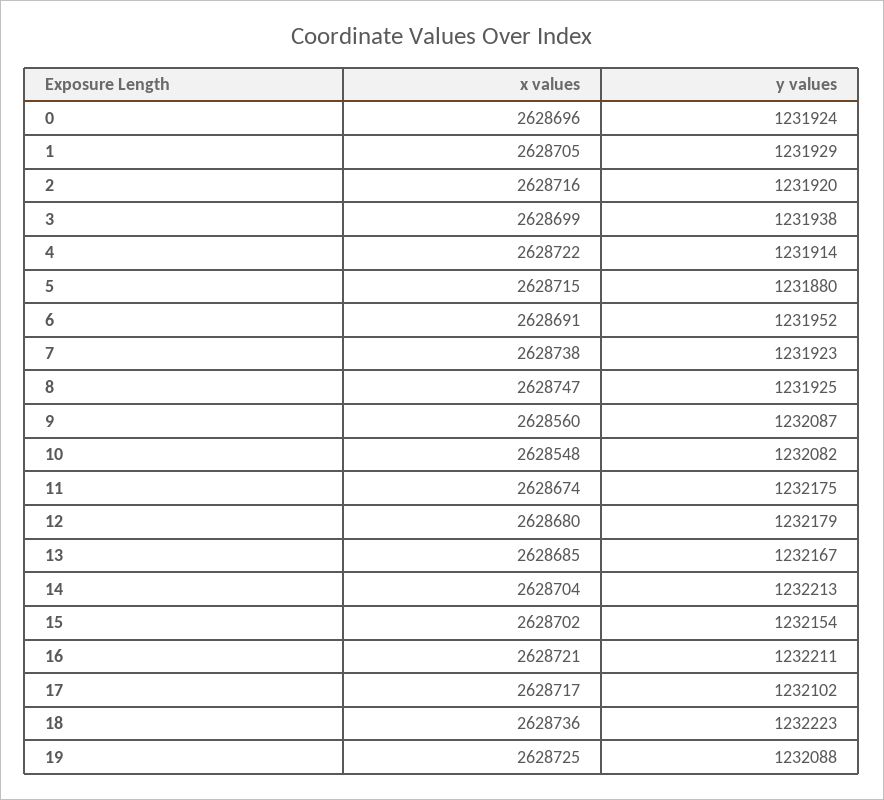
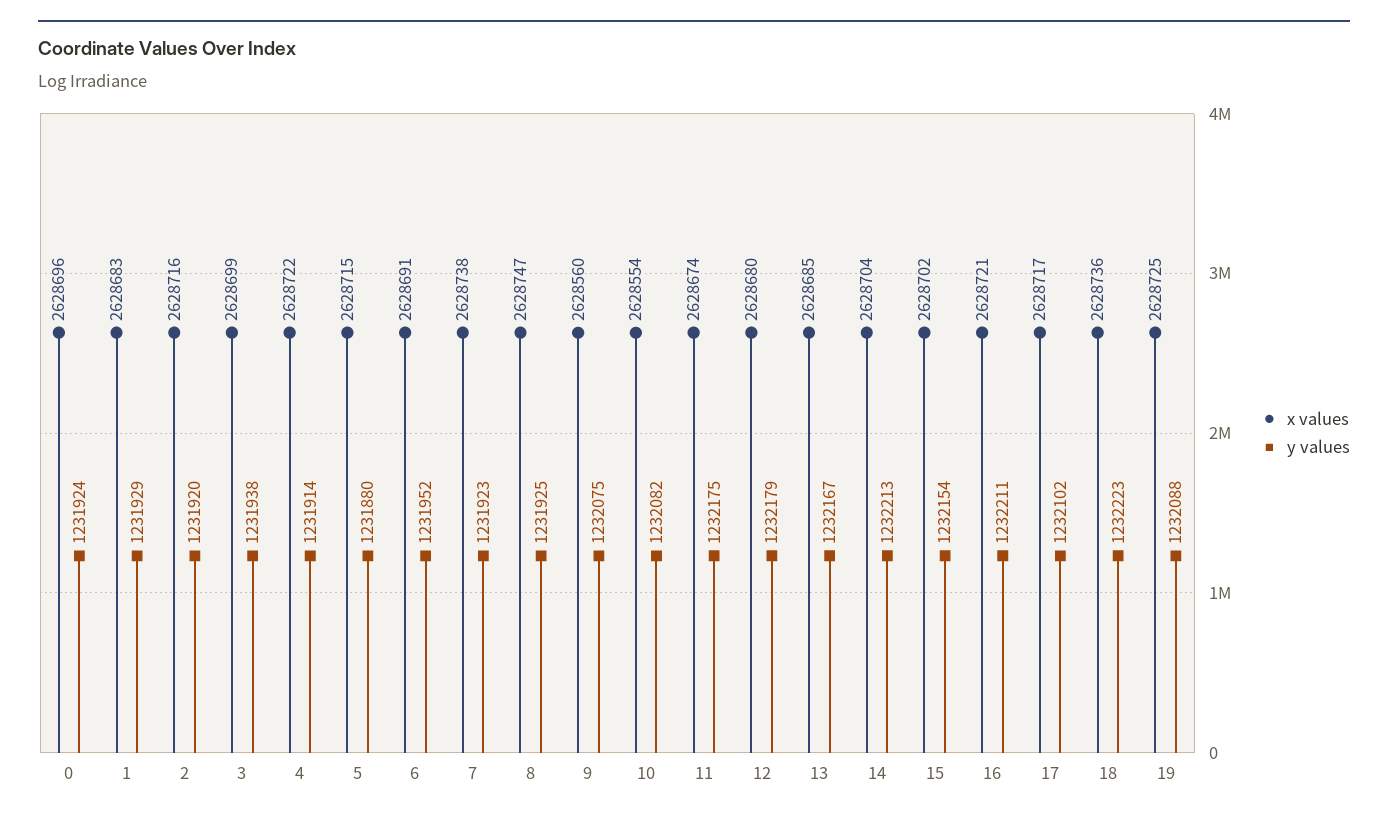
x values, 1: 2628705 -> 2628683
y values, 9: 1232087 -> 1232075
x values, 10: 2628548 -> 2628554

